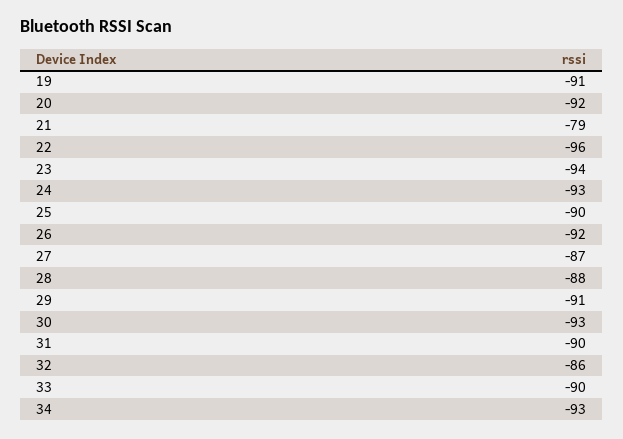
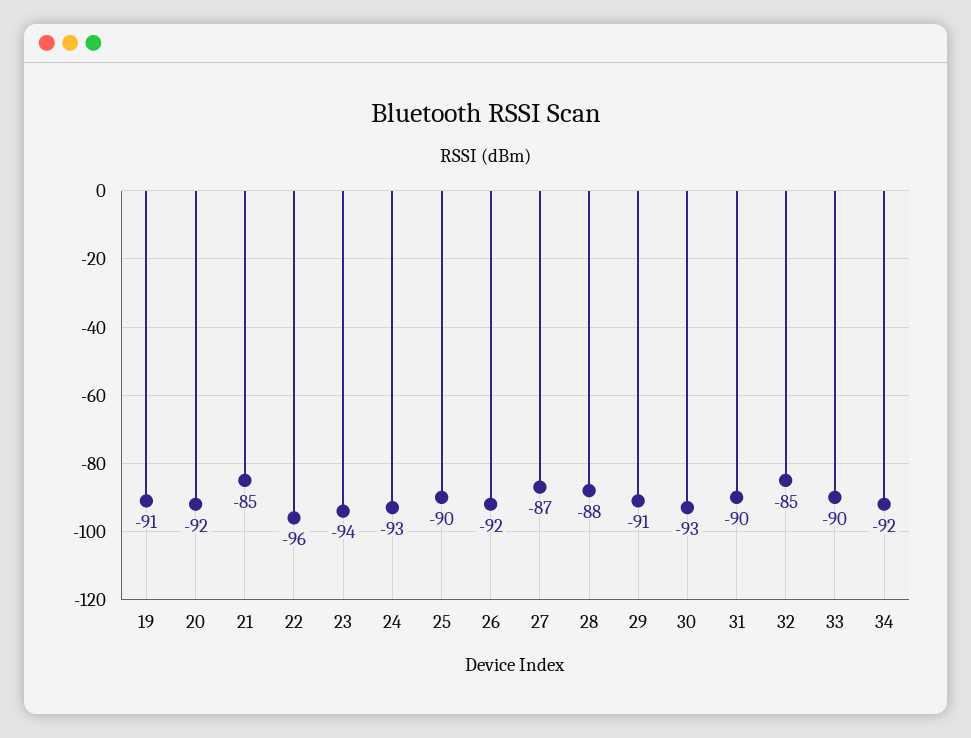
21: -79 -> -85
32: -86 -> -85
34: -93 -> -92

